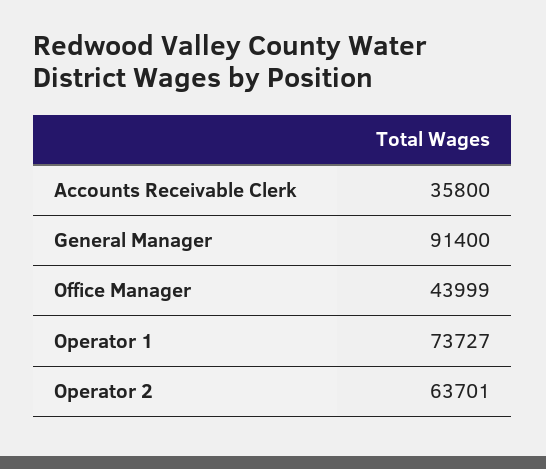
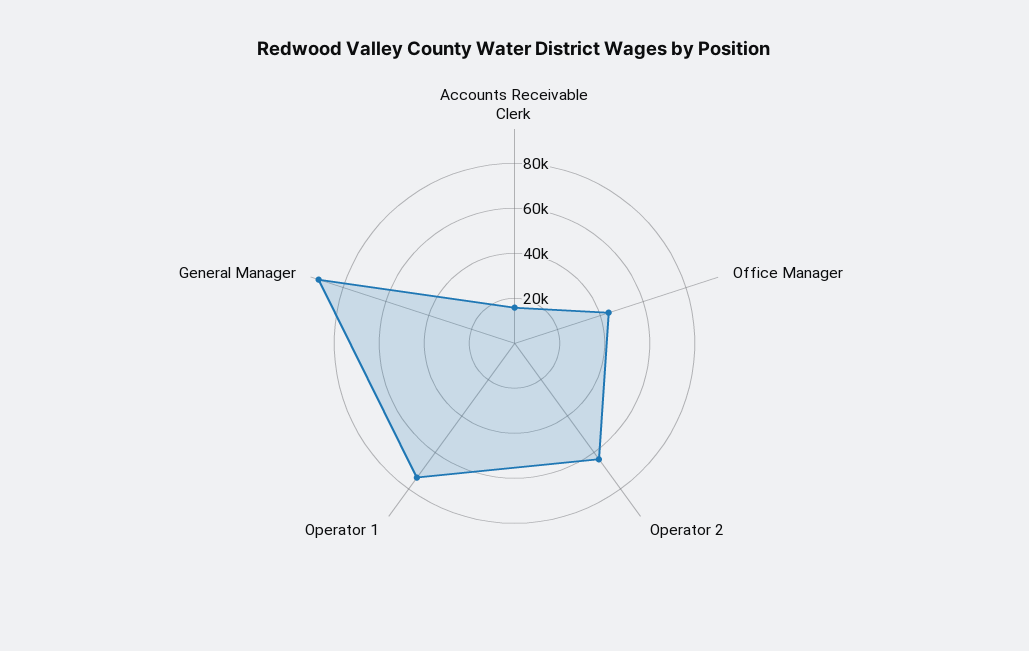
Accounts Receivable Clerk: 35800 -> 15000

